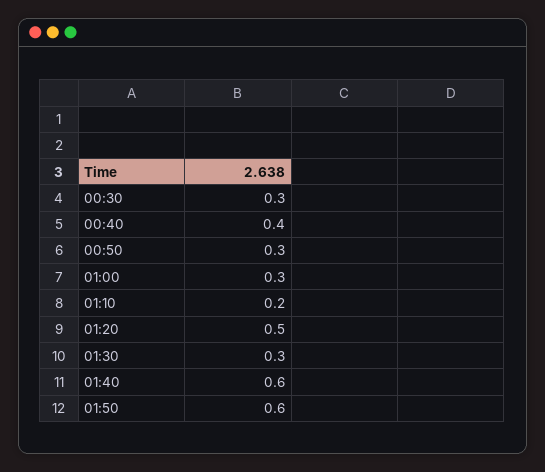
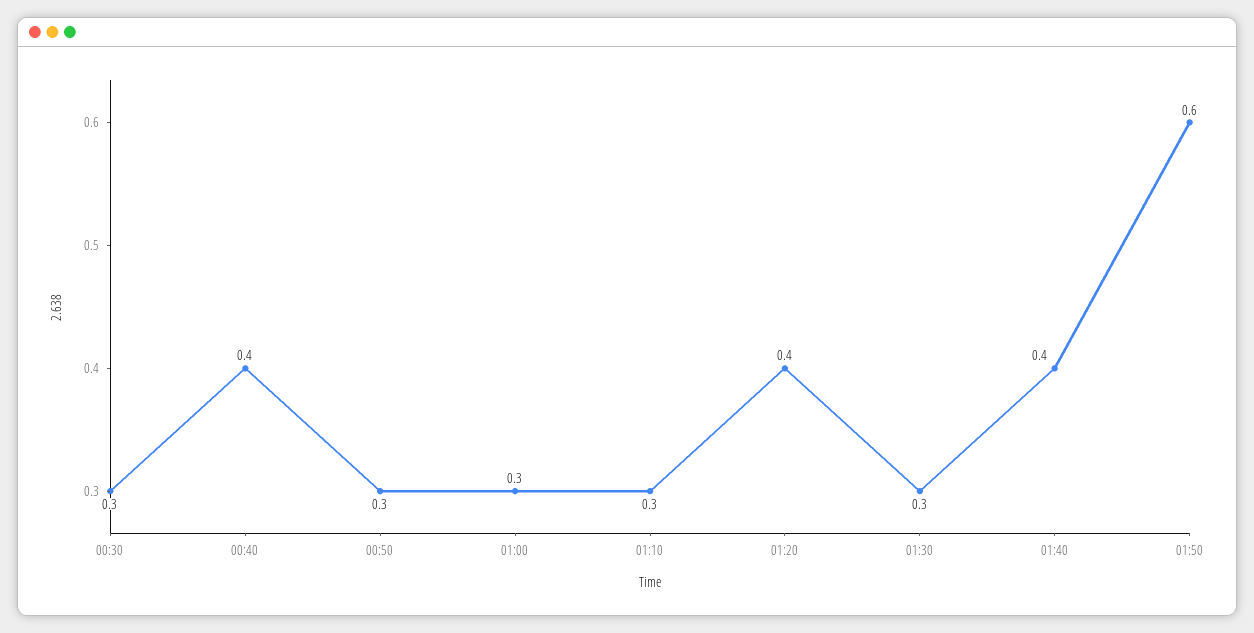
01:10: 0.2 -> 0.3
01:20: 0.5 -> 0.4
01:40: 0.6 -> 0.4

